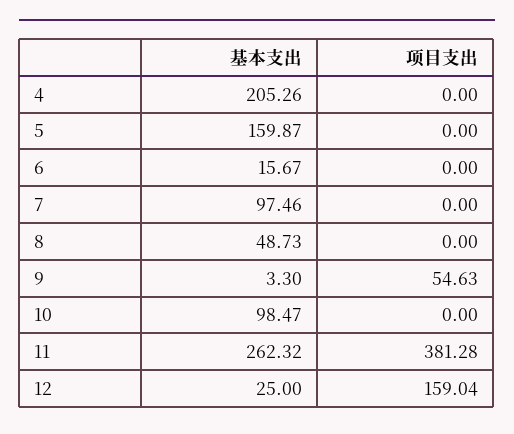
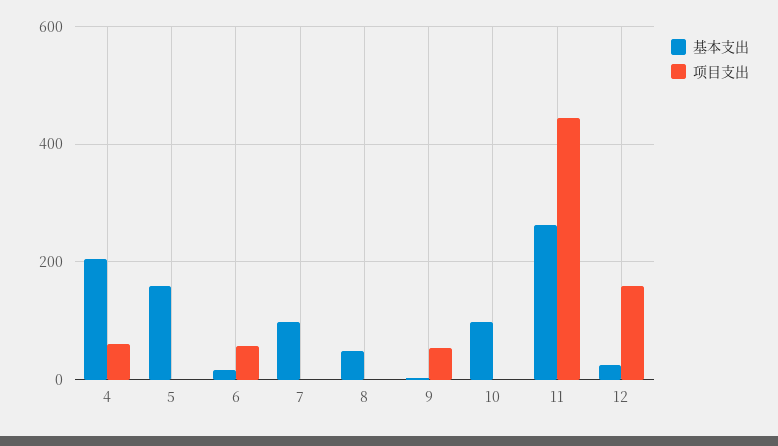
项目支出, 4: 0 -> 60
项目支出, 6: 0 -> 60
项目支出, 11: 381.28 -> 440

